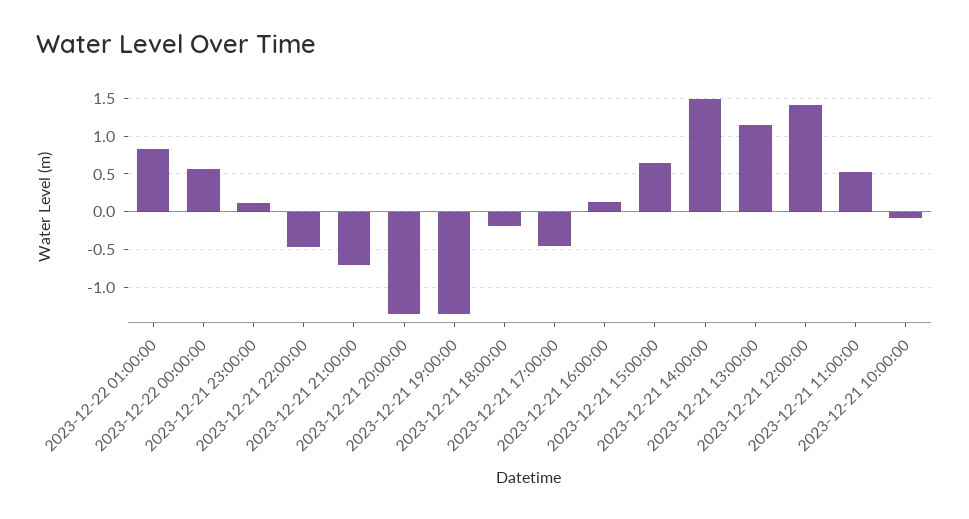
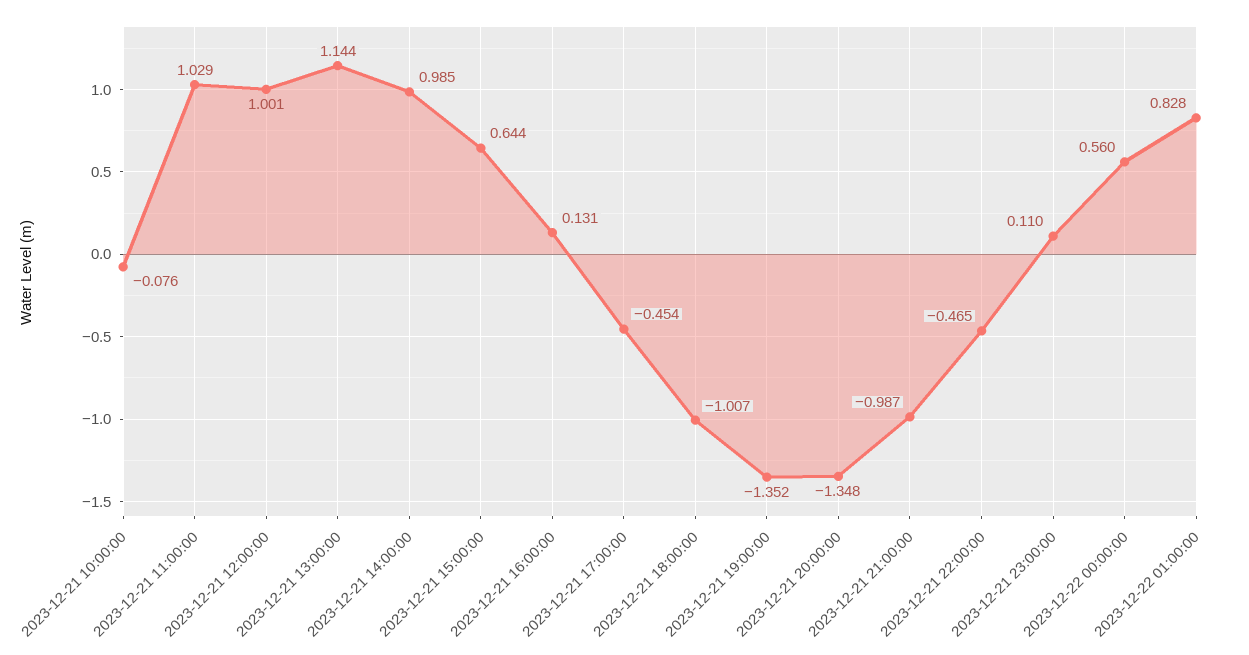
2023-12-21 21:00:00: -0.7 -> -0.987
2023-12-21 18:00:00: -0.2 -> -1.007
2023-12-21 14:00:00: 1.5 -> 0.985
2023-12-21 12:00:00: 1.4 -> 1.001
2023-12-21 11:00:00: 0.5 -> 1.029

